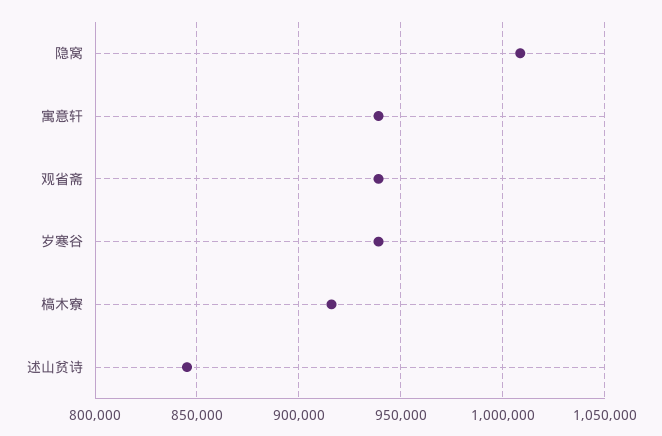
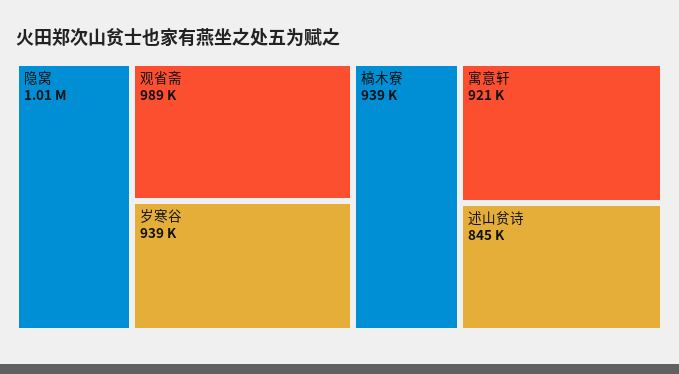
寓意轩: 940000 -> 921000
观省斋: 940000 -> 989000
槁木寮: 915000 -> 939000

